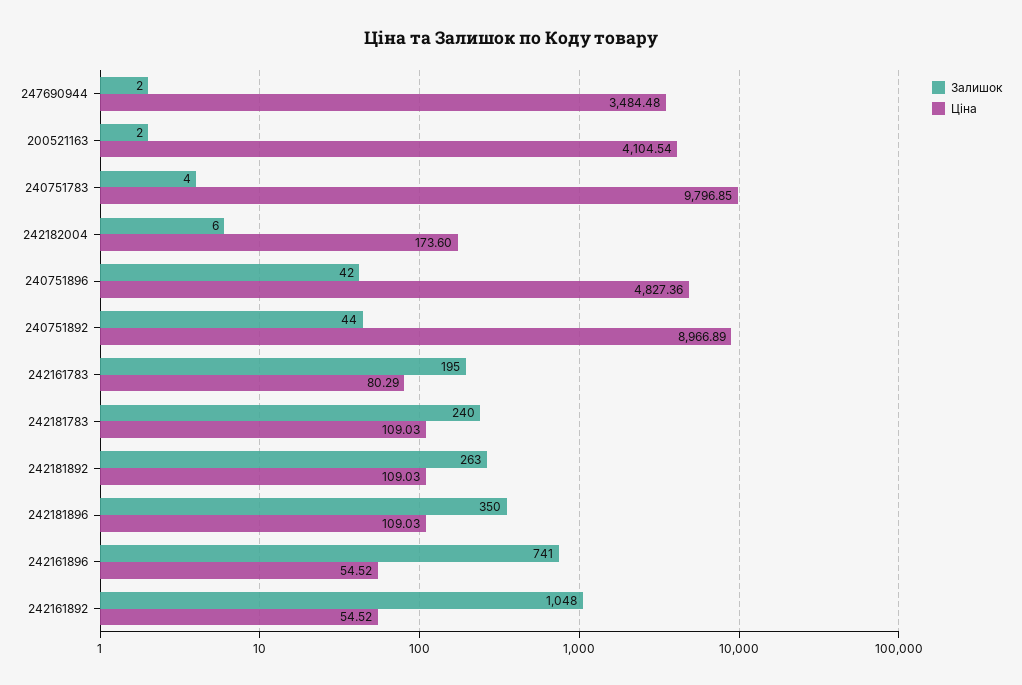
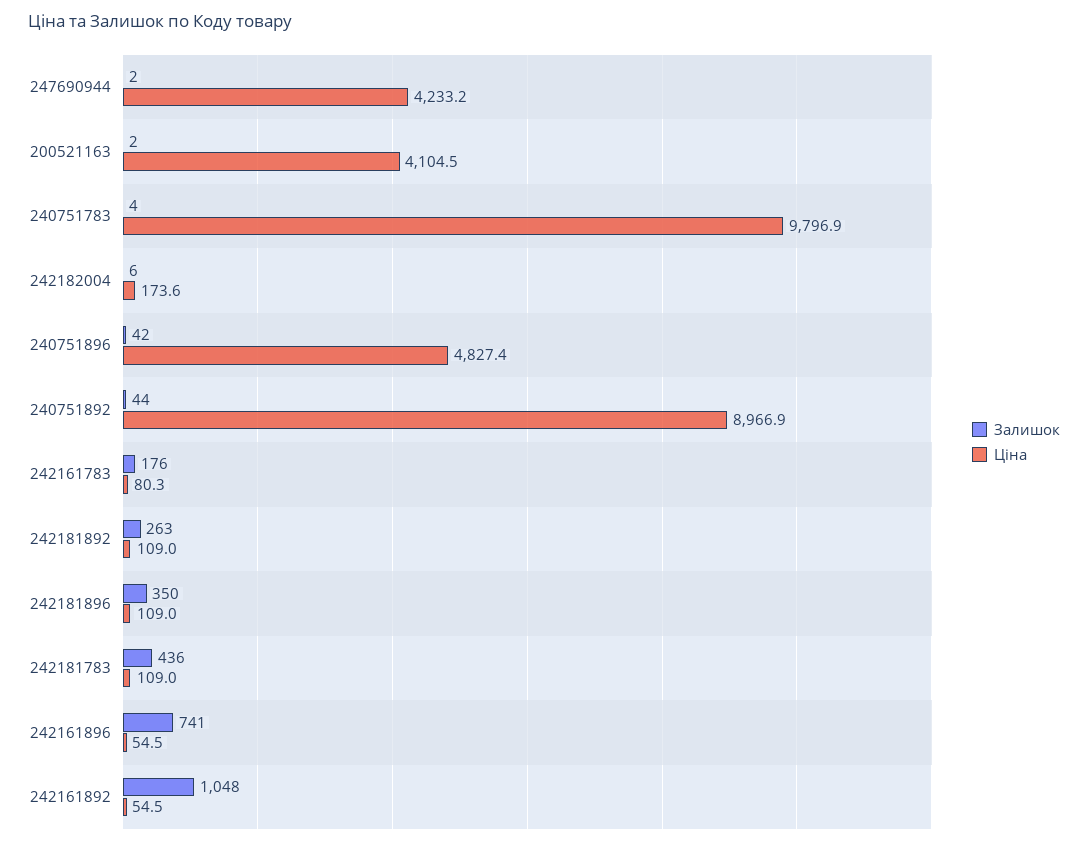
Ціна, 247690944: 3484.48 -> 4233.2
Залишок, 242161783: 195 -> 176
Залишок, 242181783: 240 -> 436

